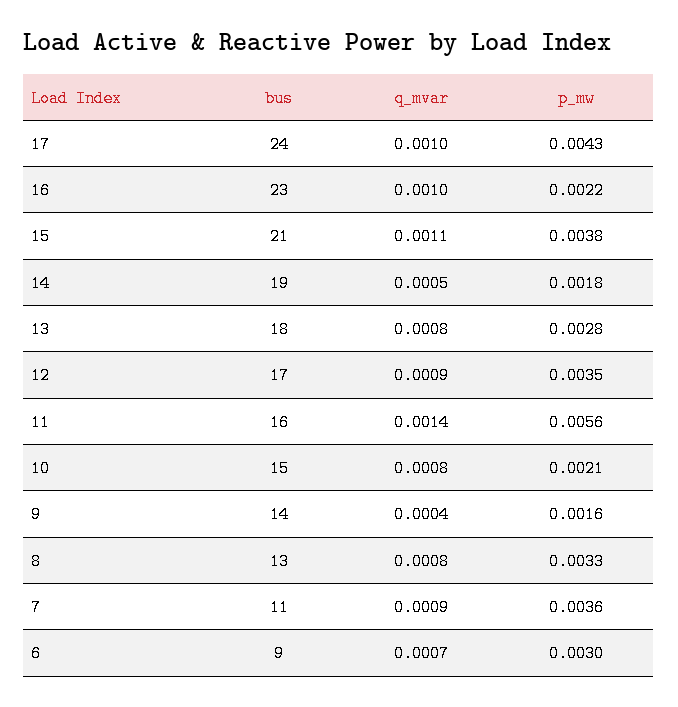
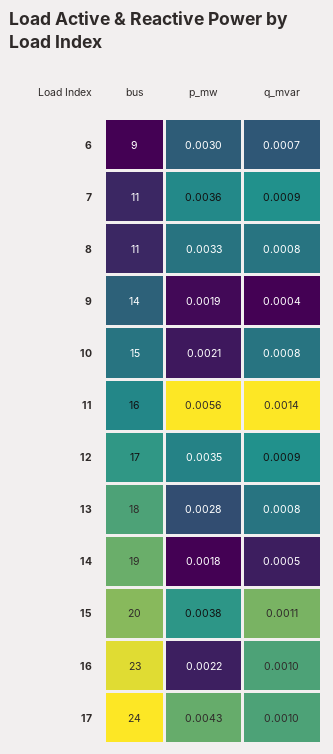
bus, 15: 21 -> 20
p_mw, 9: 0.0016 -> 0.0019
bus, 8: 13 -> 11

